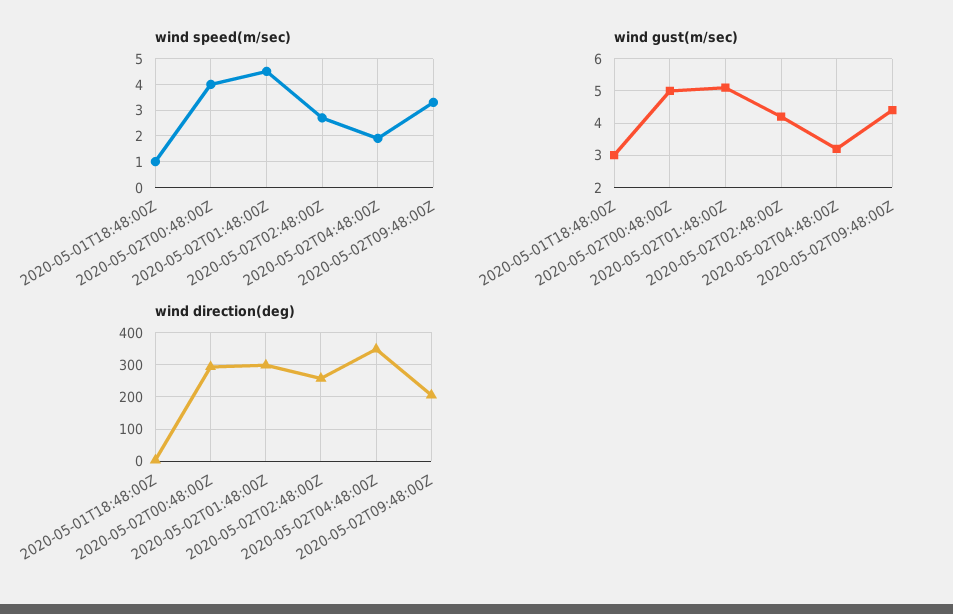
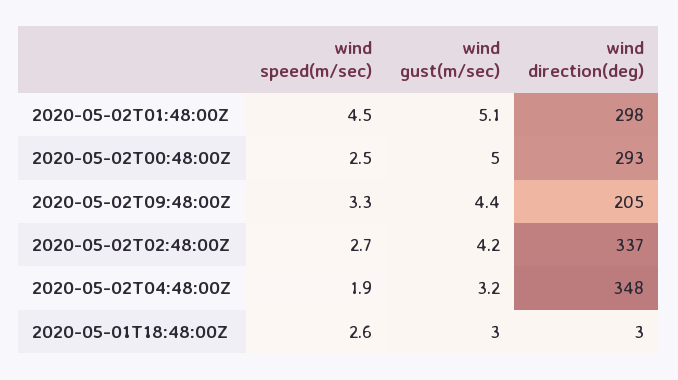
wind speed(m/sec), 2020-05-01T18:48:00Z: 1 -> 2.6
wind speed(m/sec), 2020-05-02T00:48:00Z: 4 -> 2.5
wind direction(deg), 2020-05-02T02:48:00Z: 260 -> 337

